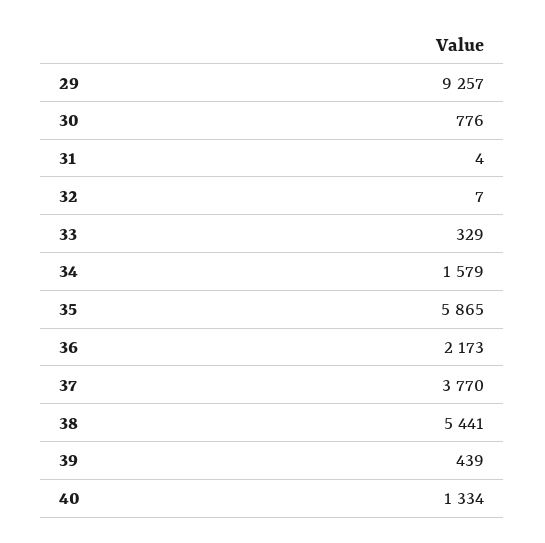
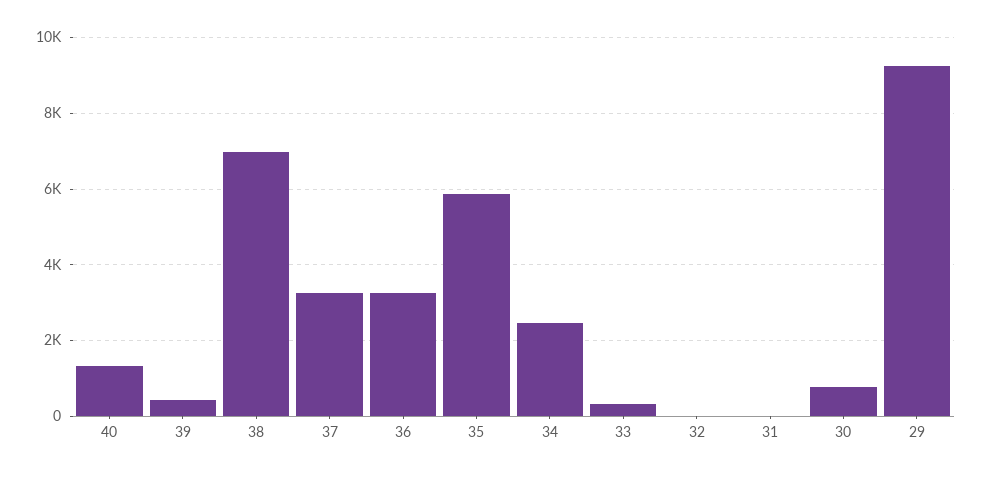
34: 1579 -> 2400
36: 2173 -> 3200
37: 3770 -> 3200
38: 5441 -> 7000

